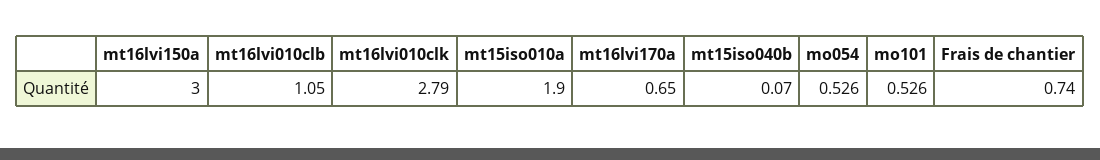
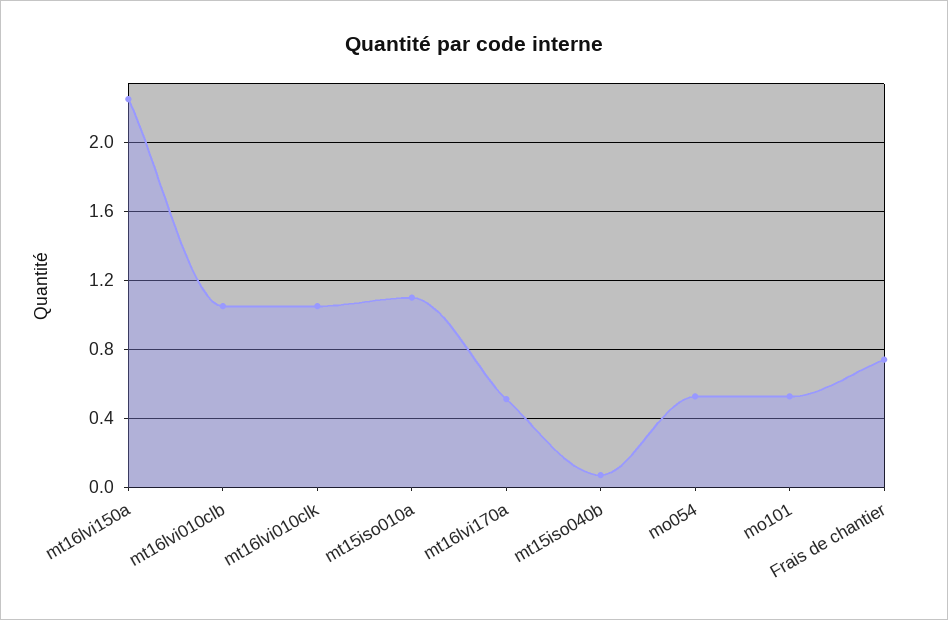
mt16lvi150a: 3 -> 2.25
mt16lvi010clk: 2.79 -> 1.05
mt15iso010a: 1.9 -> 1.1
mt16lvi170a: 0.65 -> 0.5

